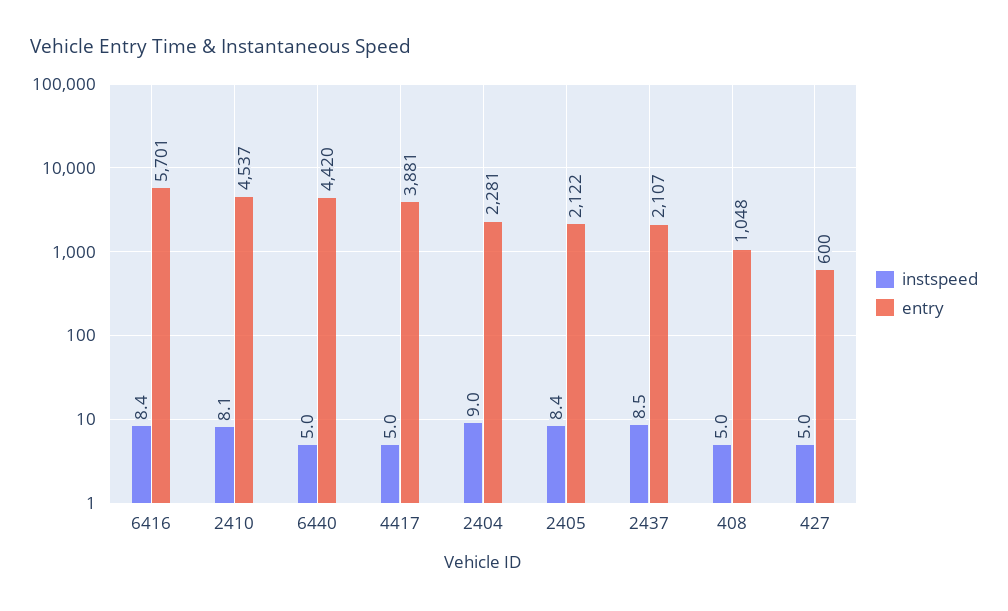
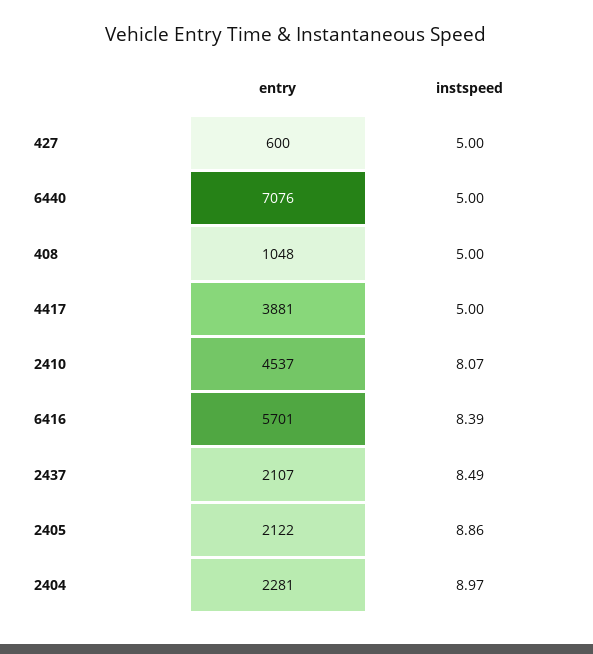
entry, 6440: 4420 -> 7076
instspeed, 2405: 8.4 -> 8.86

